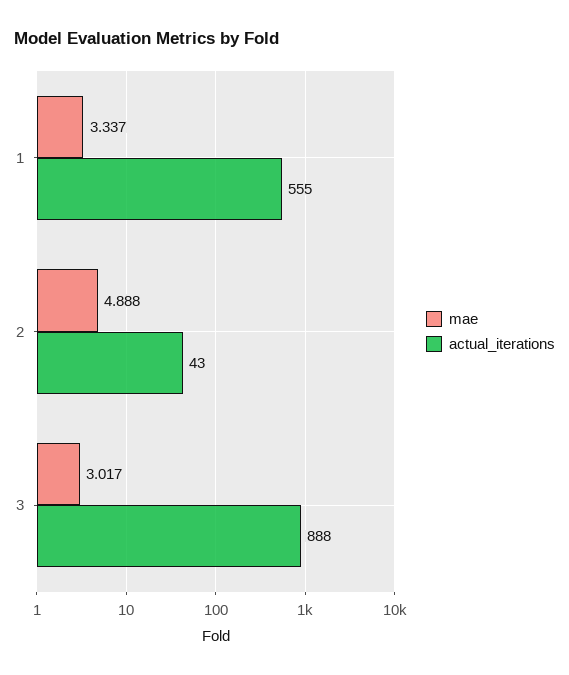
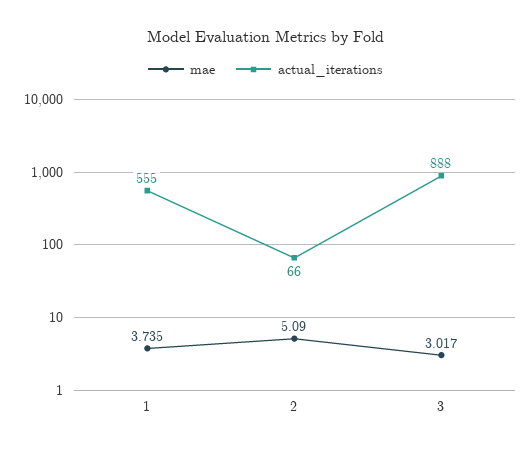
mae, 1: 3.337 -> 3.735
mae, 2: 4.888 -> 5.09
actual_iterations, 2: 43 -> 66

